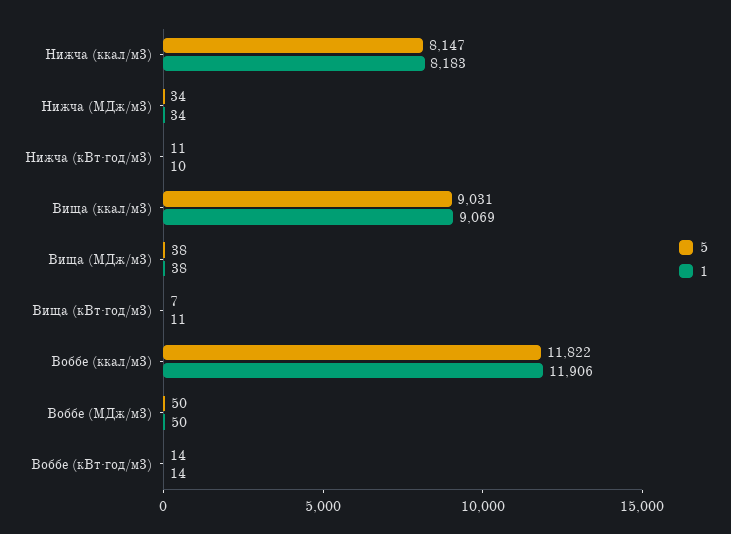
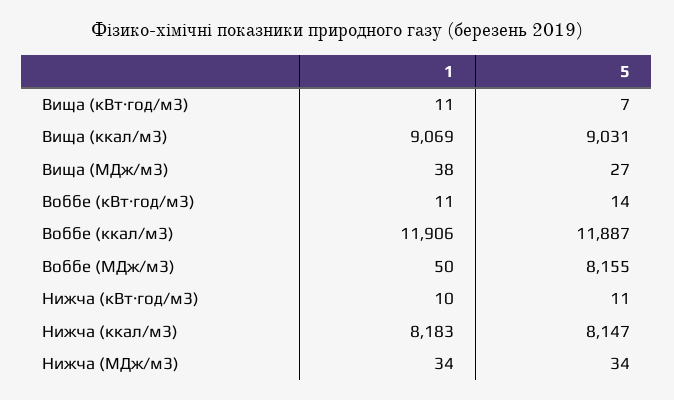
5, Вища (МДж/м3): 38 -> 27
5, Воббе (ккал/м3): 11822 -> 11887
5, Воббе (МДж/м3): 50 -> 8155
1, Воббе (кВт·год/м3): 14 -> 11

